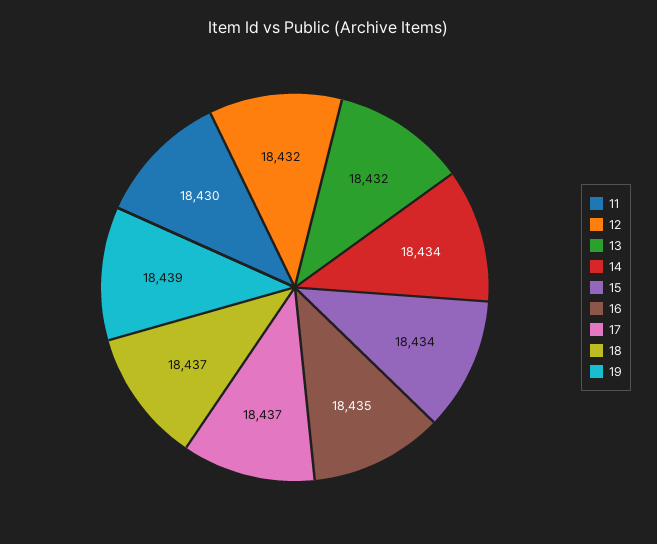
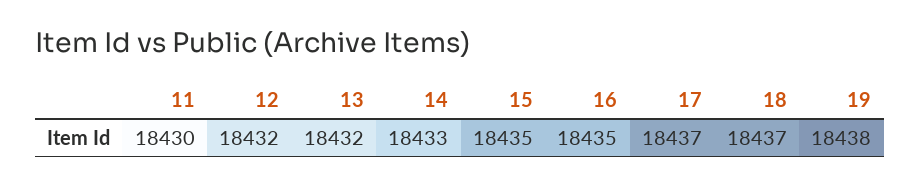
14: 18434 -> 18433
15: 18434 -> 18435
19: 18439 -> 18438

